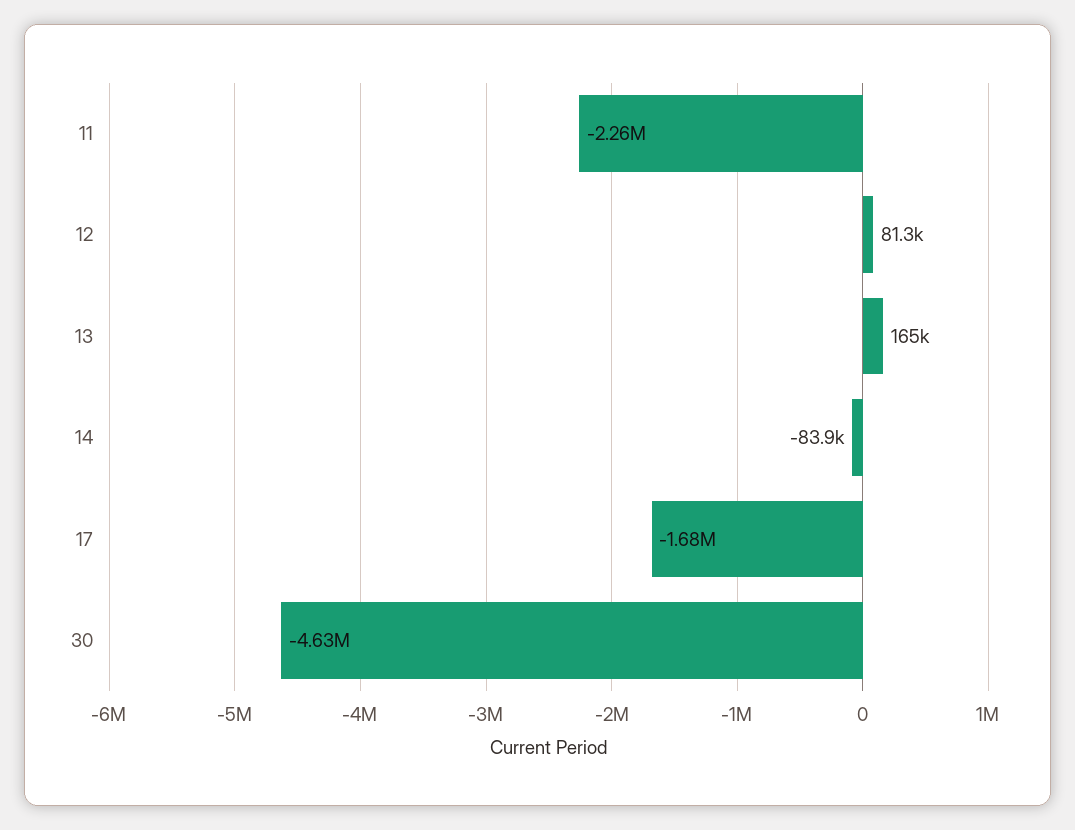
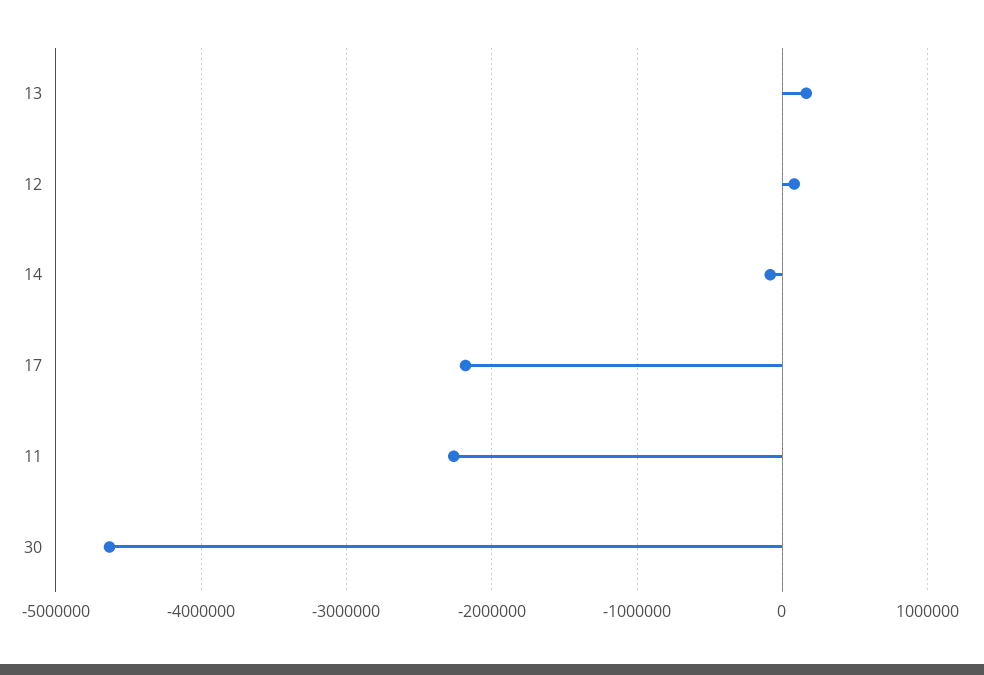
17: -1680000 -> -2200000

